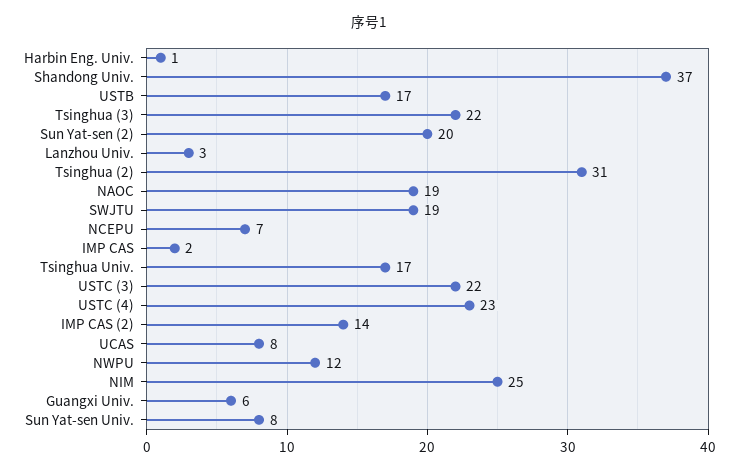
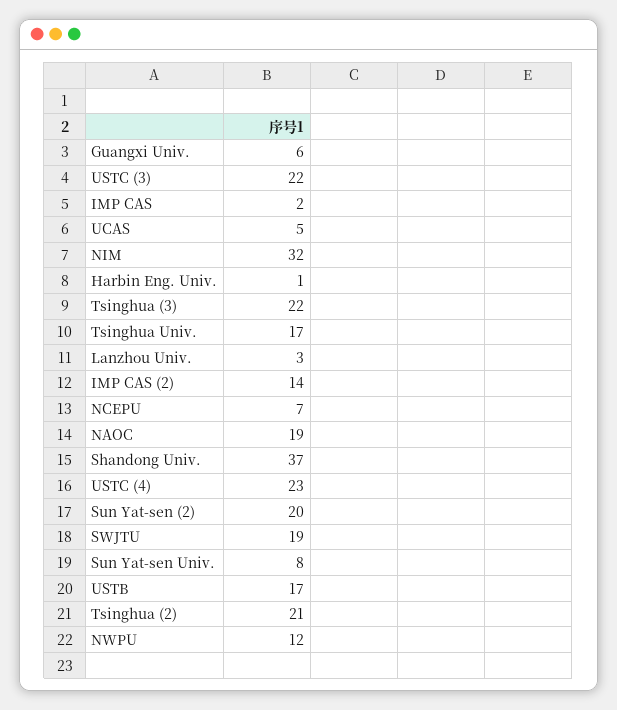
Tsinghua (2): 31 -> 21
UCAS: 8 -> 5
NIM: 25 -> 32

